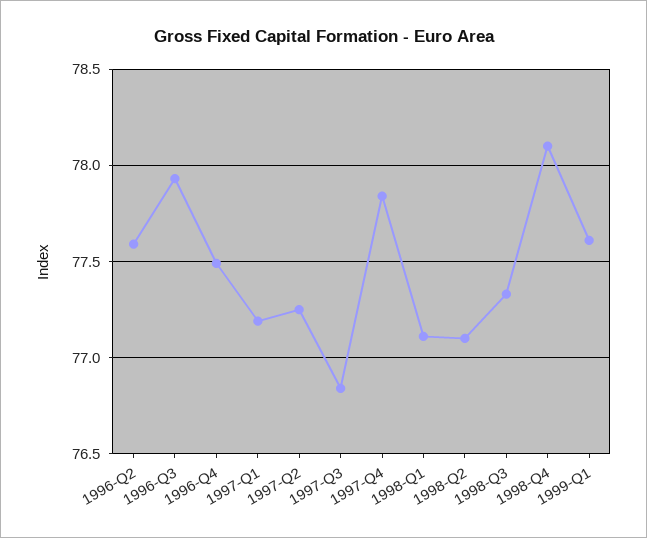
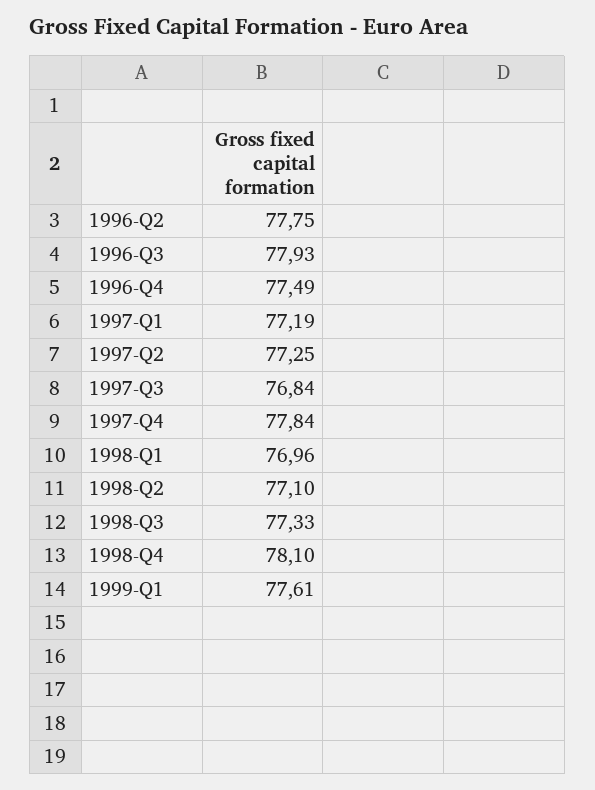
1996-Q2: 77.6 -> 77.75
1998-Q1: 77.1 -> 76.96

